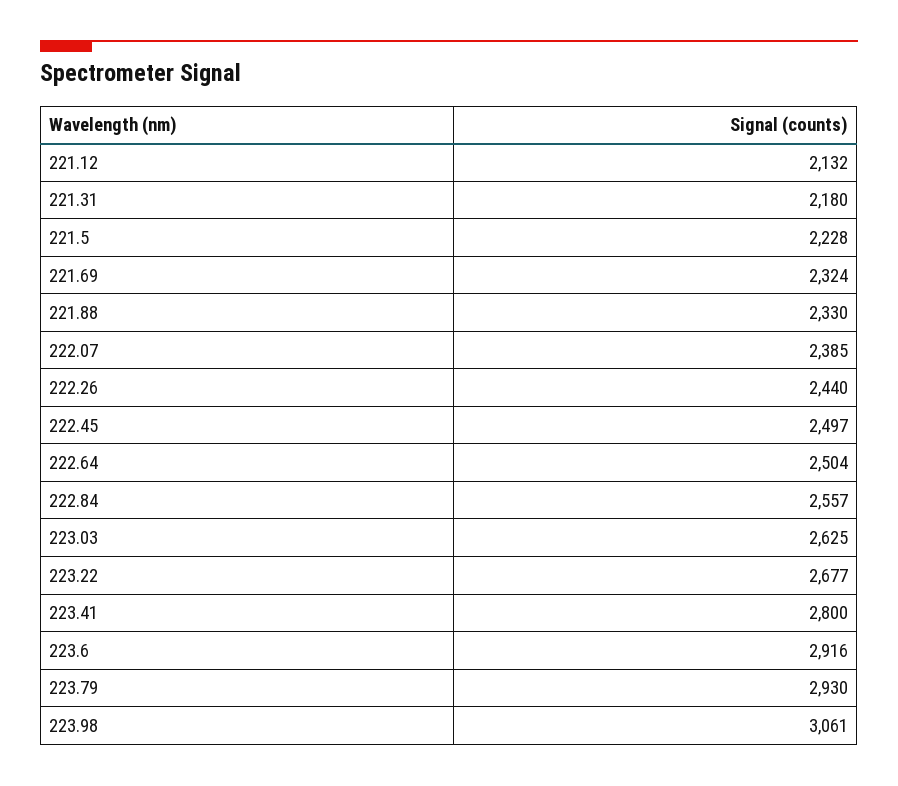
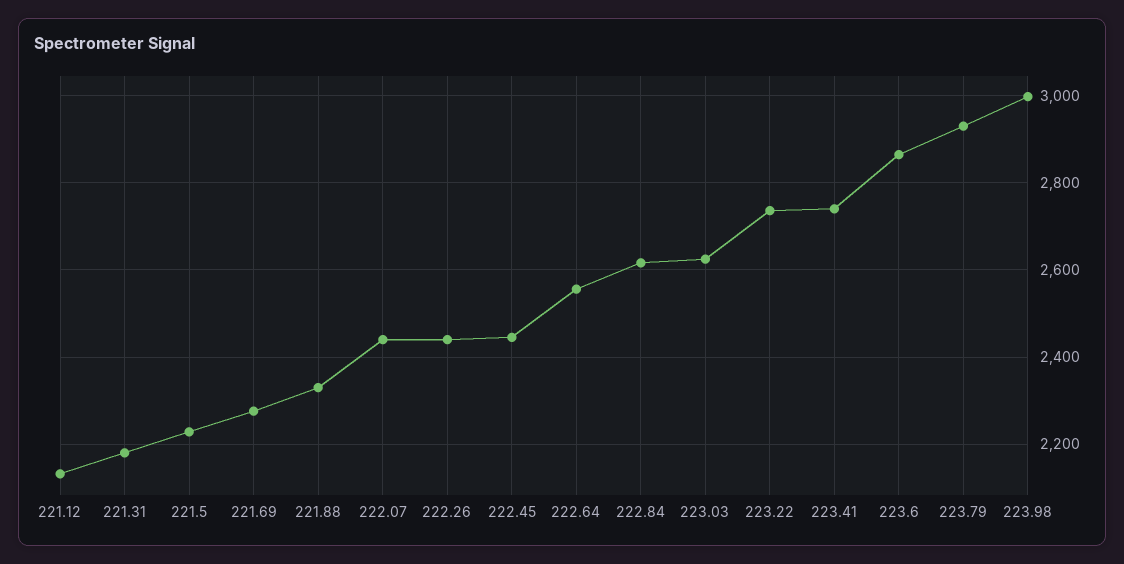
221.69: 2324 -> 2280
222.07: 2385 -> 2440
222.45: 2497 -> 2440
222.64: 2504 -> 2560
222.84: 2557 -> 2620
223.22: 2677 -> 2740
223.41: 2800 -> 2740
223.6: 2916 -> 2860
223.98: 3061 -> 3000

